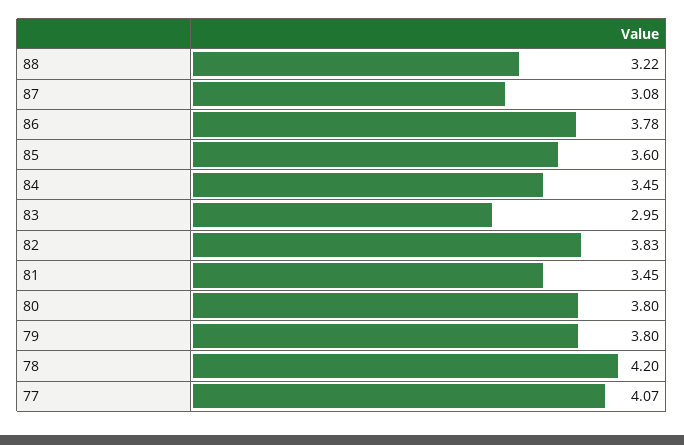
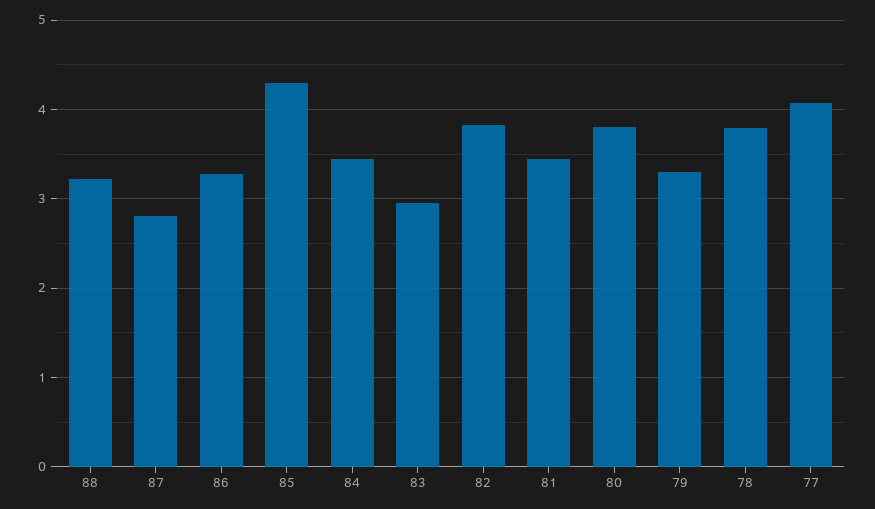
87: 3.08 -> 2.8
86: 3.78 -> 3.3
85: 3.6 -> 4.3
79: 3.8 -> 3.3
78: 4.2 -> 3.8

